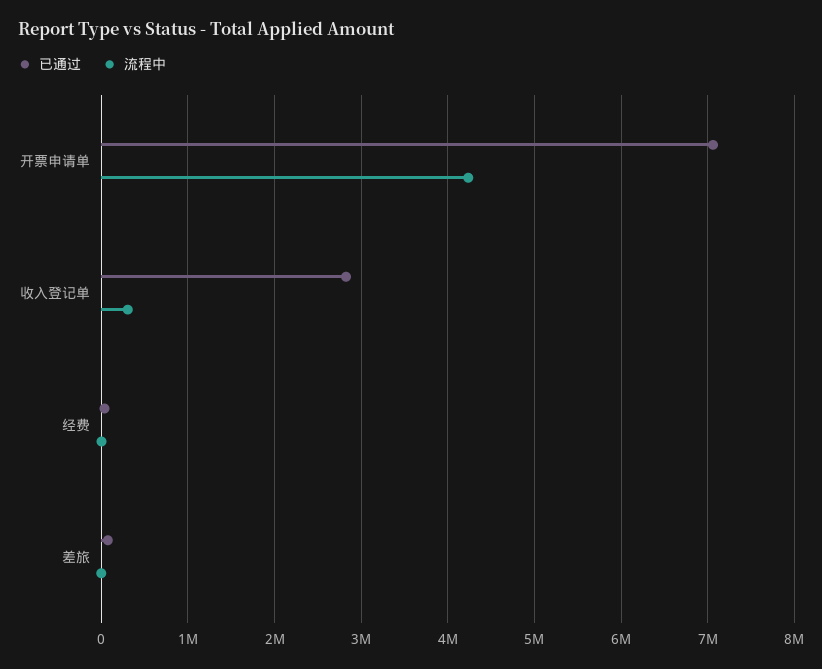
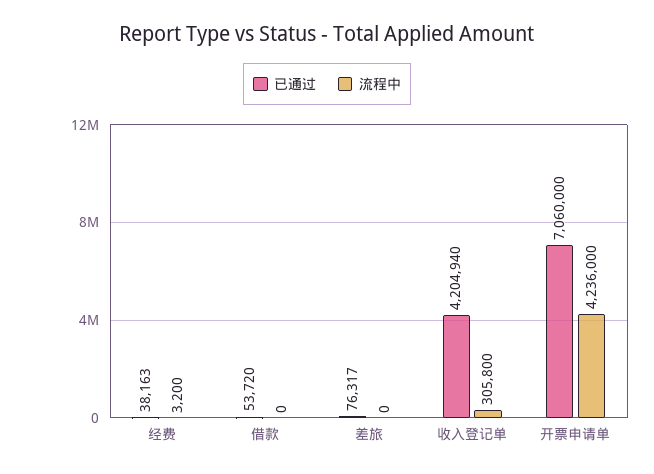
已通过, 收入登记单: 2800000 -> 4204940
已通过, 借款: none -> 53720
流程中, 借款: none -> 0

